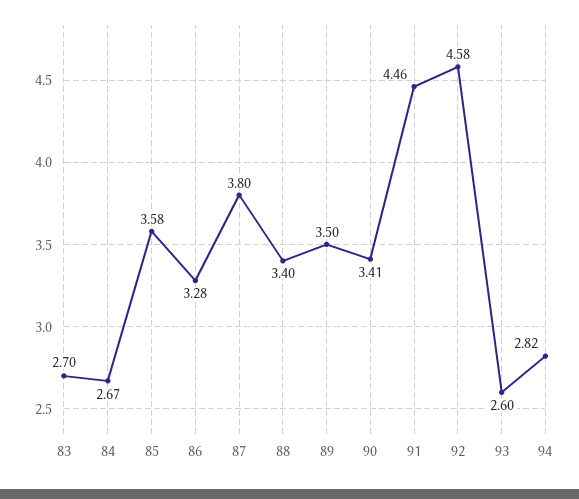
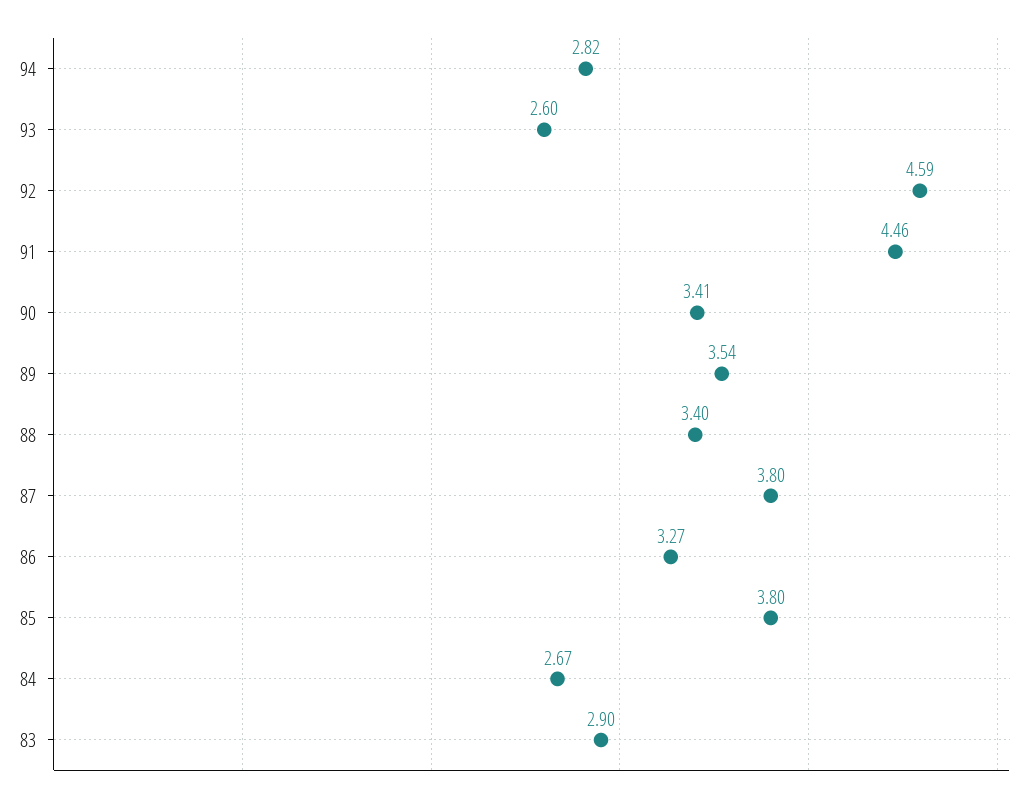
83: 2.7 -> 2.9
85: 3.58 -> 3.8
86: 3.28 -> 3.27
89: 3.5 -> 3.54
92: 4.58 -> 4.59

